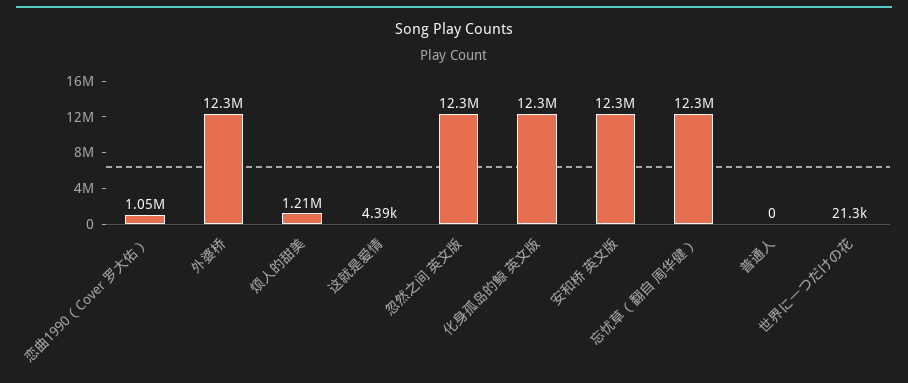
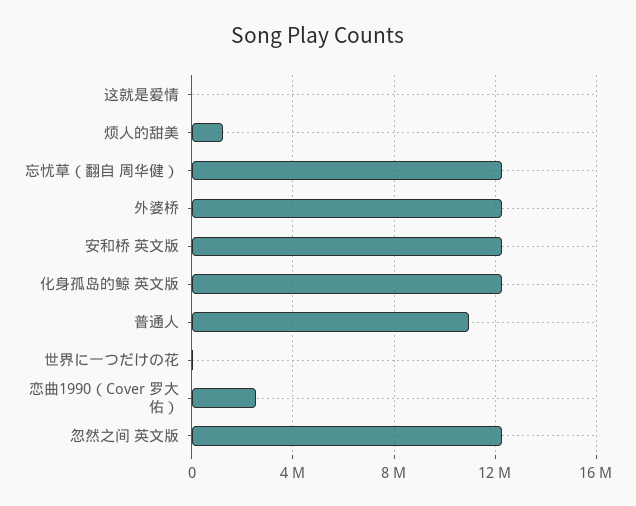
恋曲1990（Cover 罗大佑）: 1050000 -> 2500000
普通人: 0 -> 11000000

